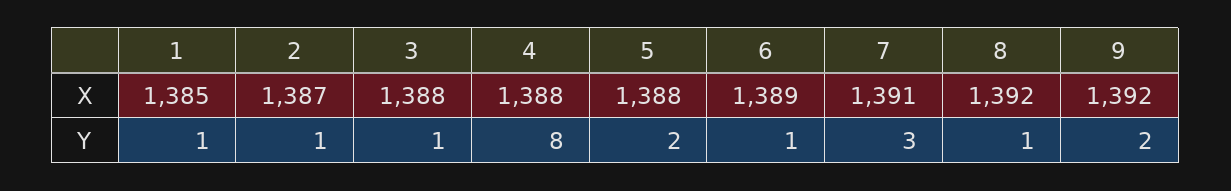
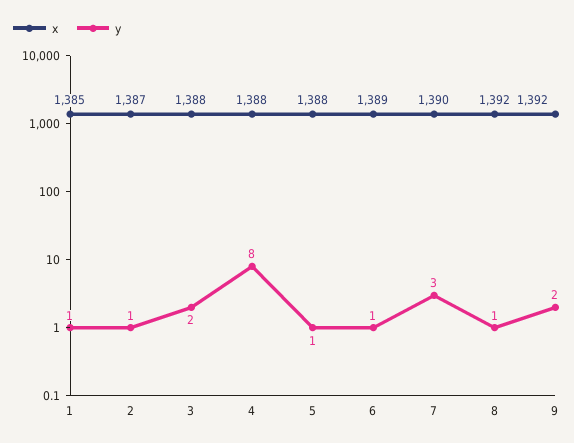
X, 7: 1391 -> 1390
Y, 3: 1 -> 2
Y, 5: 2 -> 1

